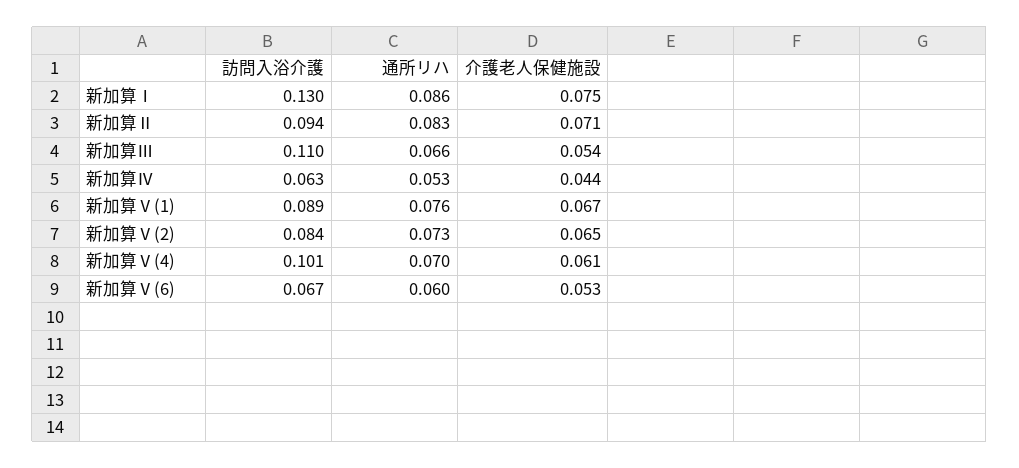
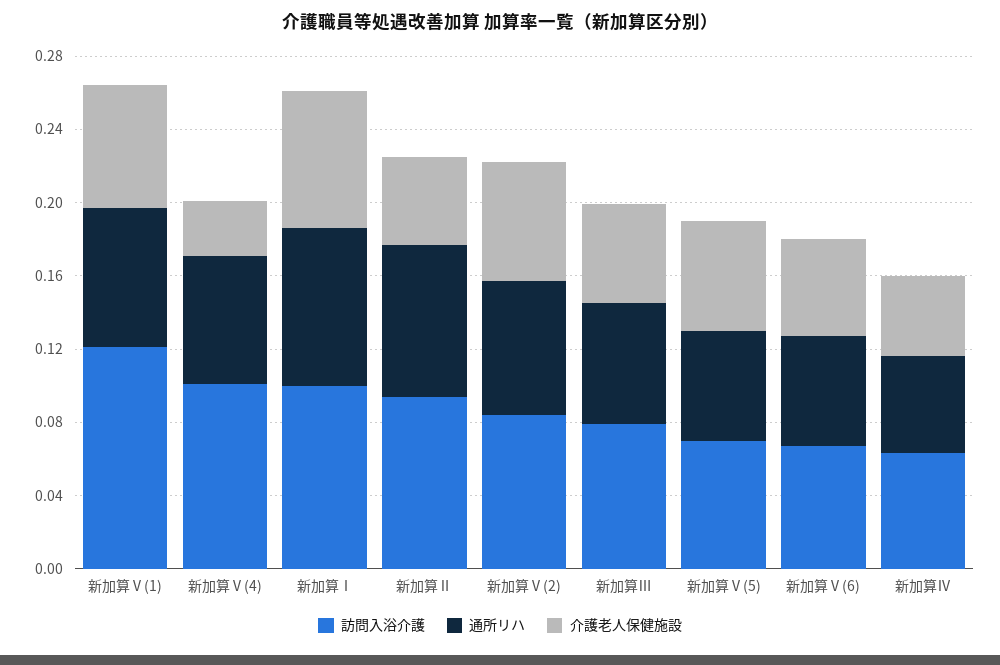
訪問入浴介護, 新加算Ⅰ: 0.13 -> 0.1
介護老人保健施設, 新加算Ⅱ: 0.071 -> 0.05
訪問入浴介護, 新加算Ⅲ: 0.11 -> 0.08
訪問入浴介護, 新加算Ⅴ(1): 0.089 -> 0.12
介護老人保健施設, 新加算Ⅴ(4): 0.061 -> 0.03
訪問入浴介護, 新加算Ⅴ(5): none -> 0.07
通所リハ, 新加算Ⅴ(5): none -> 0.06
介護老人保健施設, 新加算Ⅴ(5): none -> 0.06

